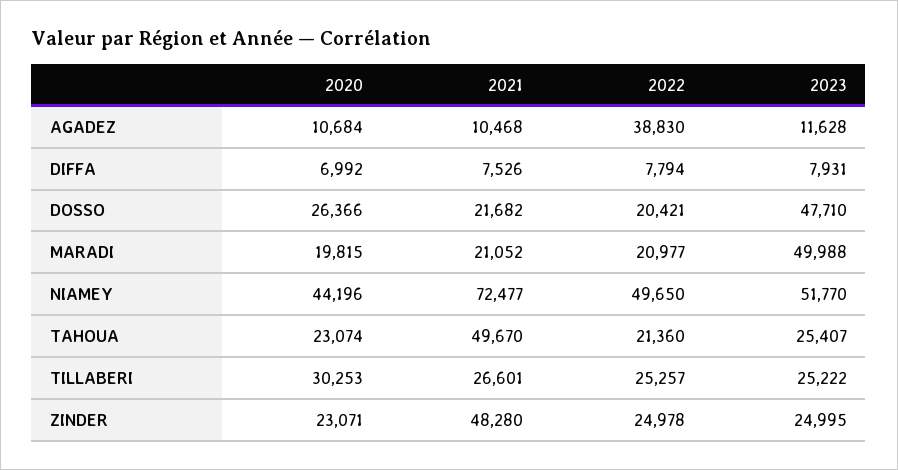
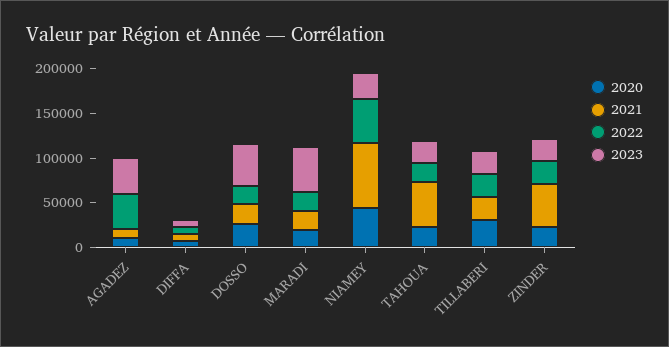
2023, AGADEZ: 11628 -> 40000
2023, NIAMEY: 51770 -> 30000

